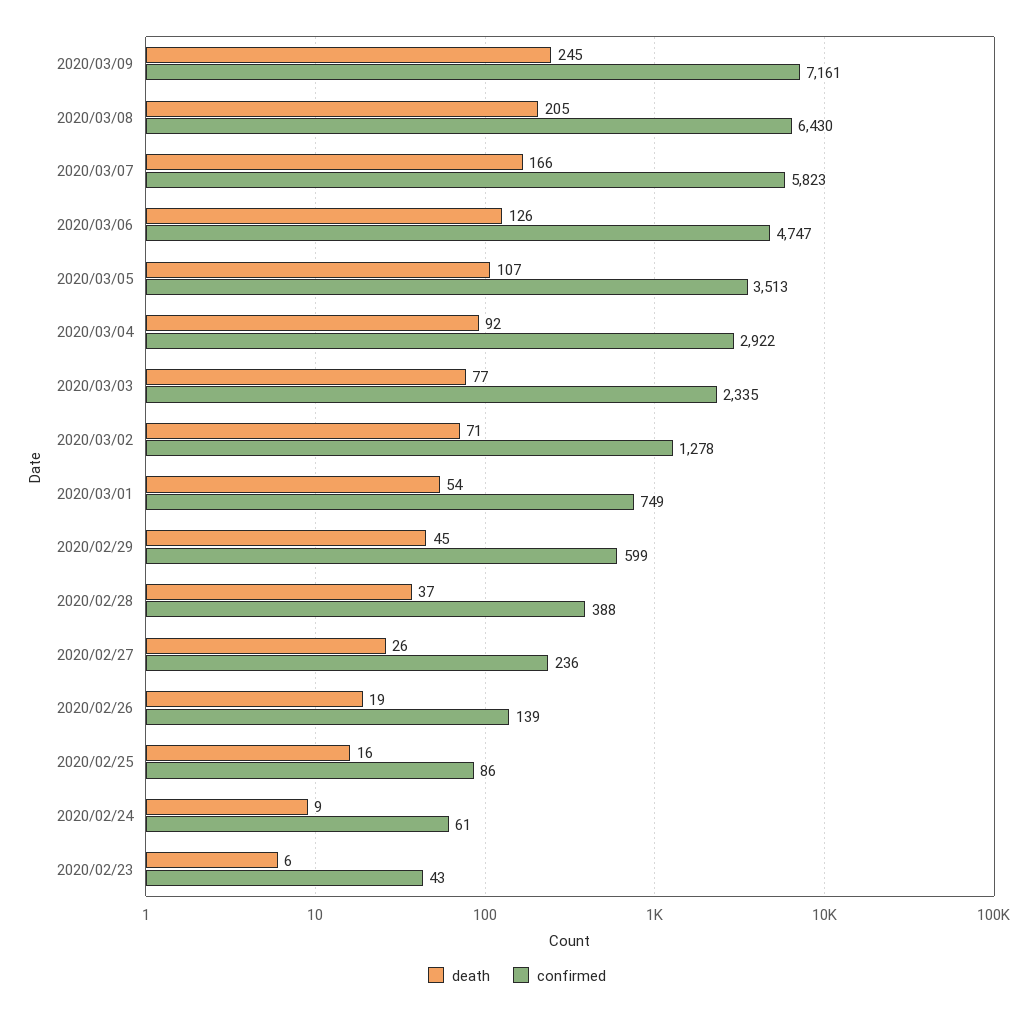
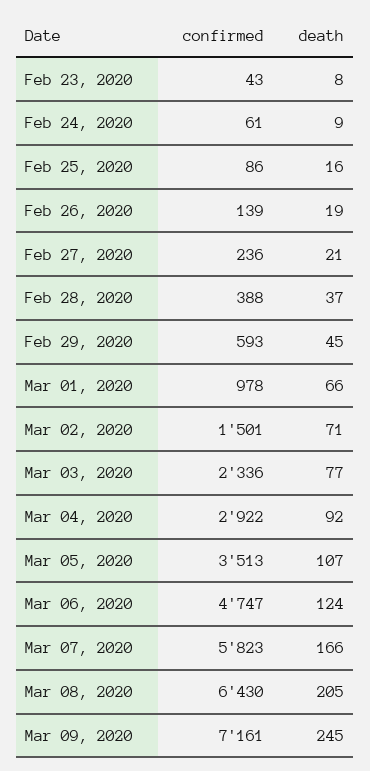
death, 2020/03/06: 126 -> 124
confirmed, 2020/03/03: 2335 -> 2336
confirmed, 2020/03/02: 1278 -> 1501
death, 2020/03/01: 54 -> 66
confirmed, 2020/03/01: 749 -> 978
confirmed, 2020/02/29: 599 -> 593
death, 2020/02/27: 26 -> 21
death, 2020/02/23: 6 -> 8

